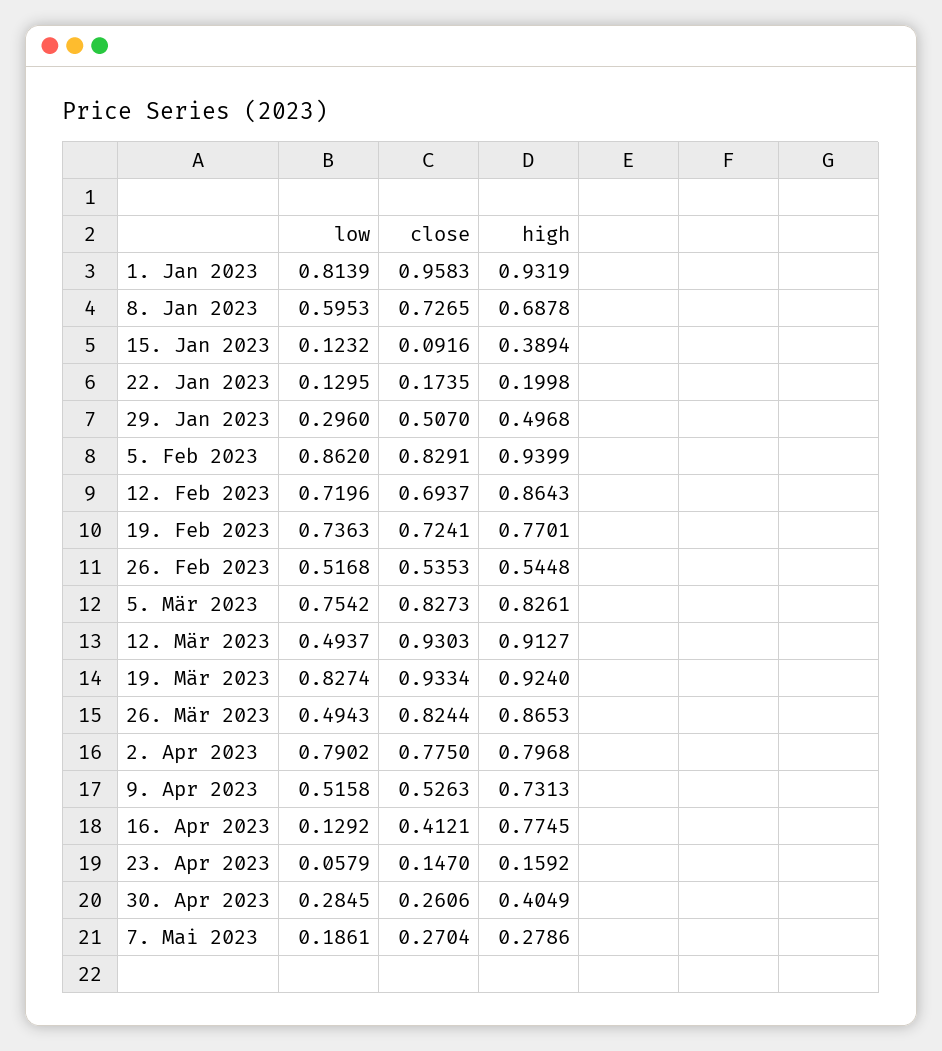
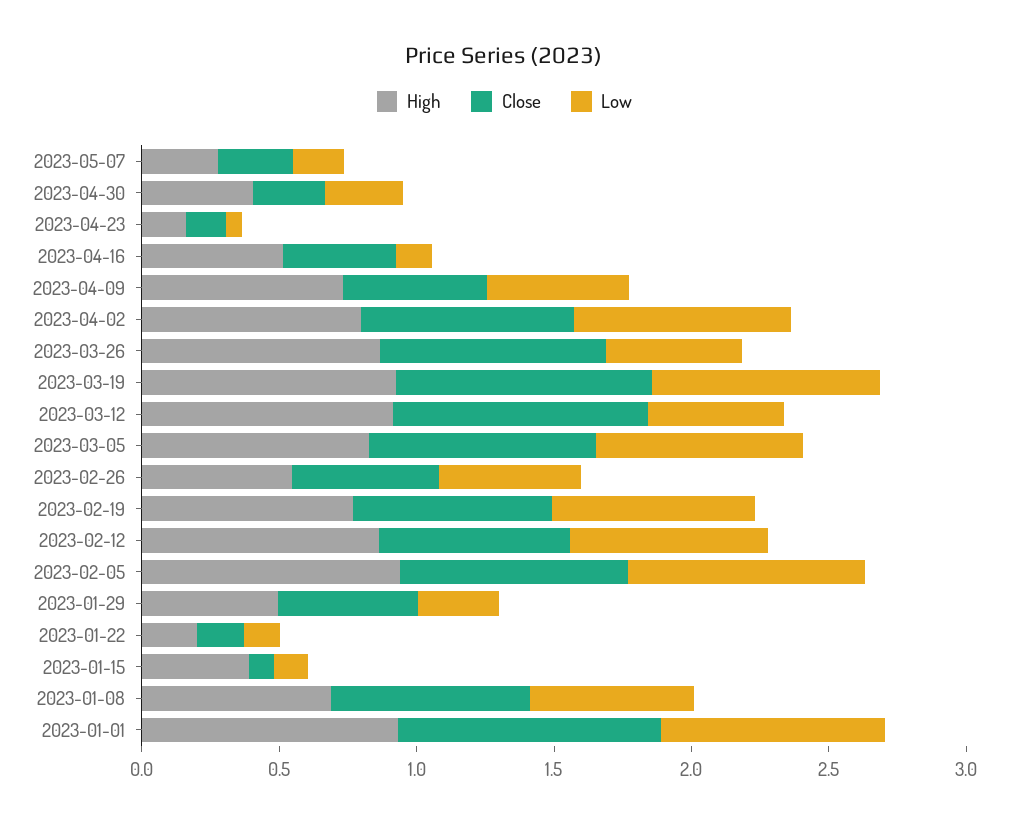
high, 16. Apr 2023: 0.7745 -> 0.5

